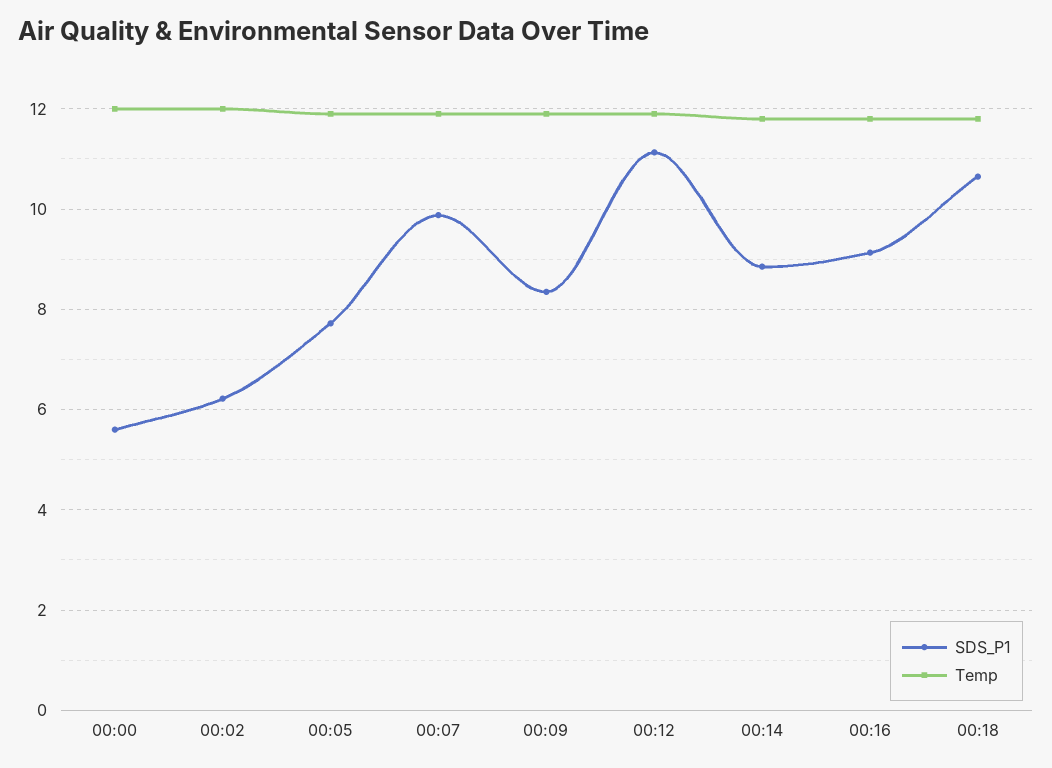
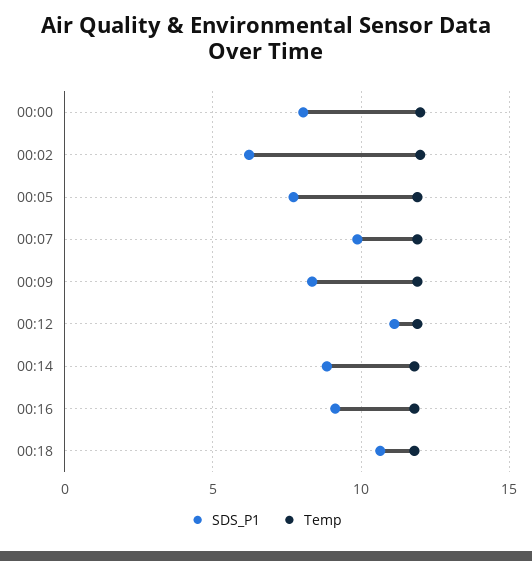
SDS_P1, 00:00: 5.6 -> 8

